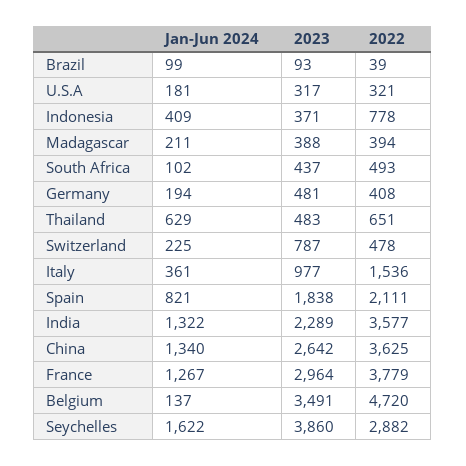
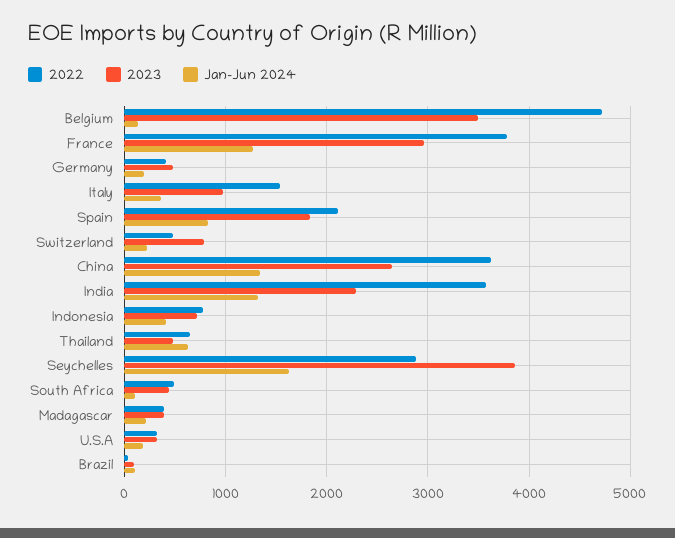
2023, Indonesia: 371 -> 700

